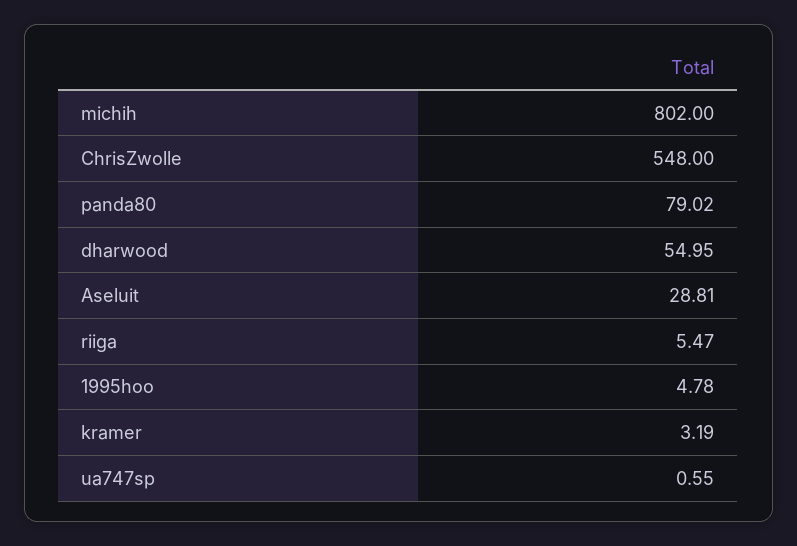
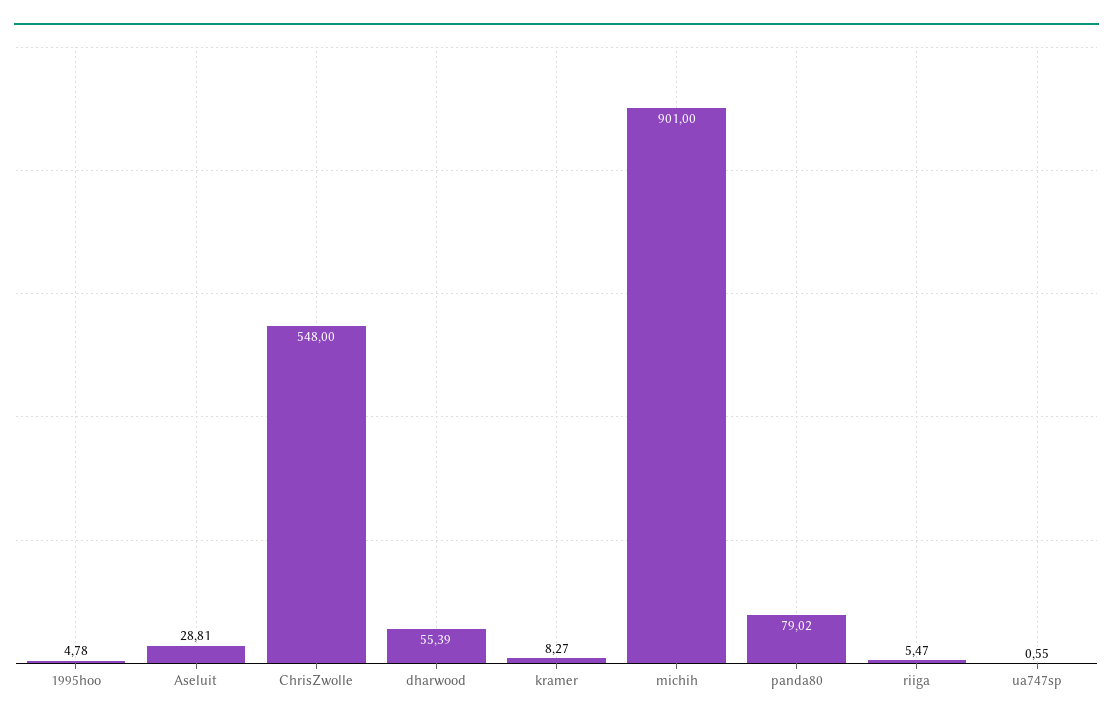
michih: 802 -> 901
dharwood: 54.95 -> 55.39
kramer: 3.19 -> 8.27

